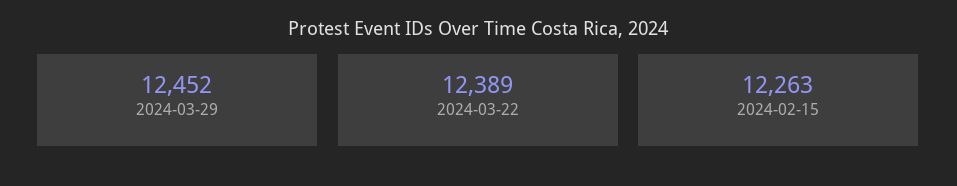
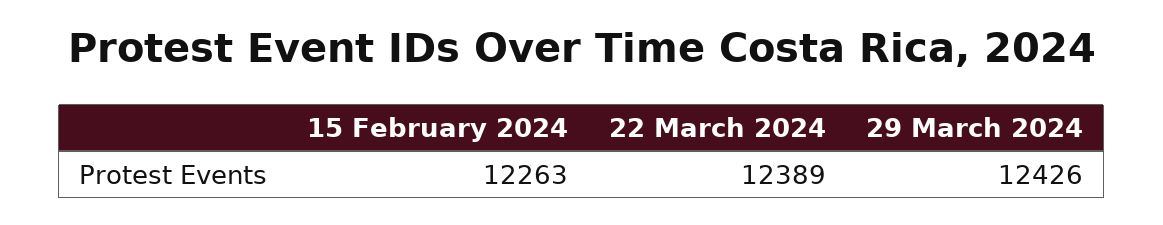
2024-03-29: 12452 -> 12426

